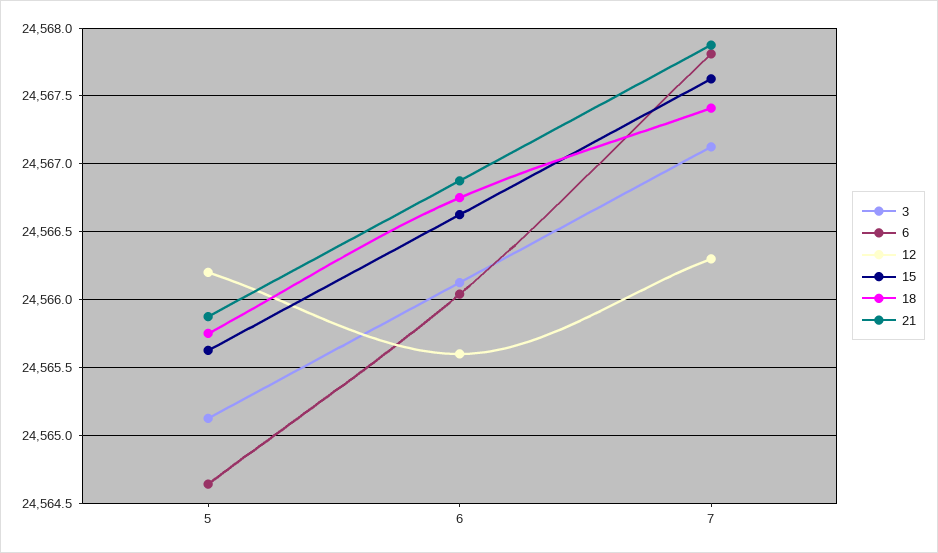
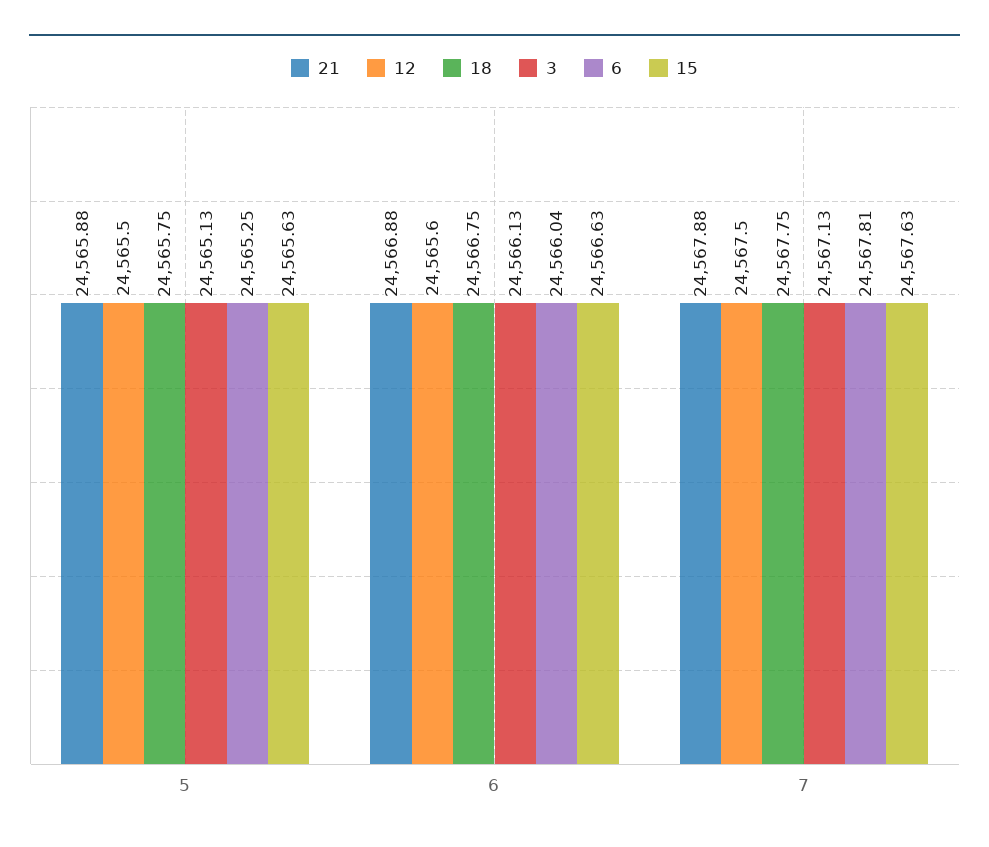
6, 5: 24564.65 -> 24565.25
12, 5: 24566.2 -> 24565.5
12, 7: 24566.3 -> 24567.5
18, 7: 24567.4 -> 24567.75

